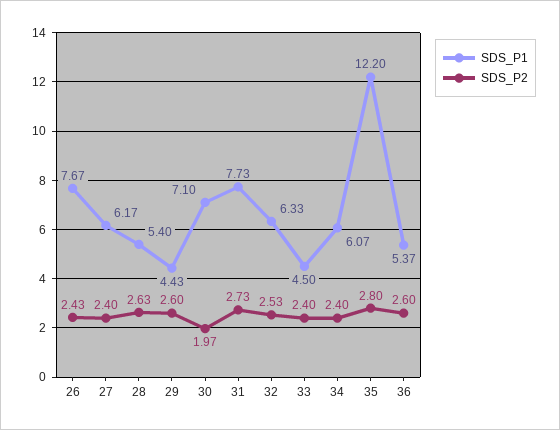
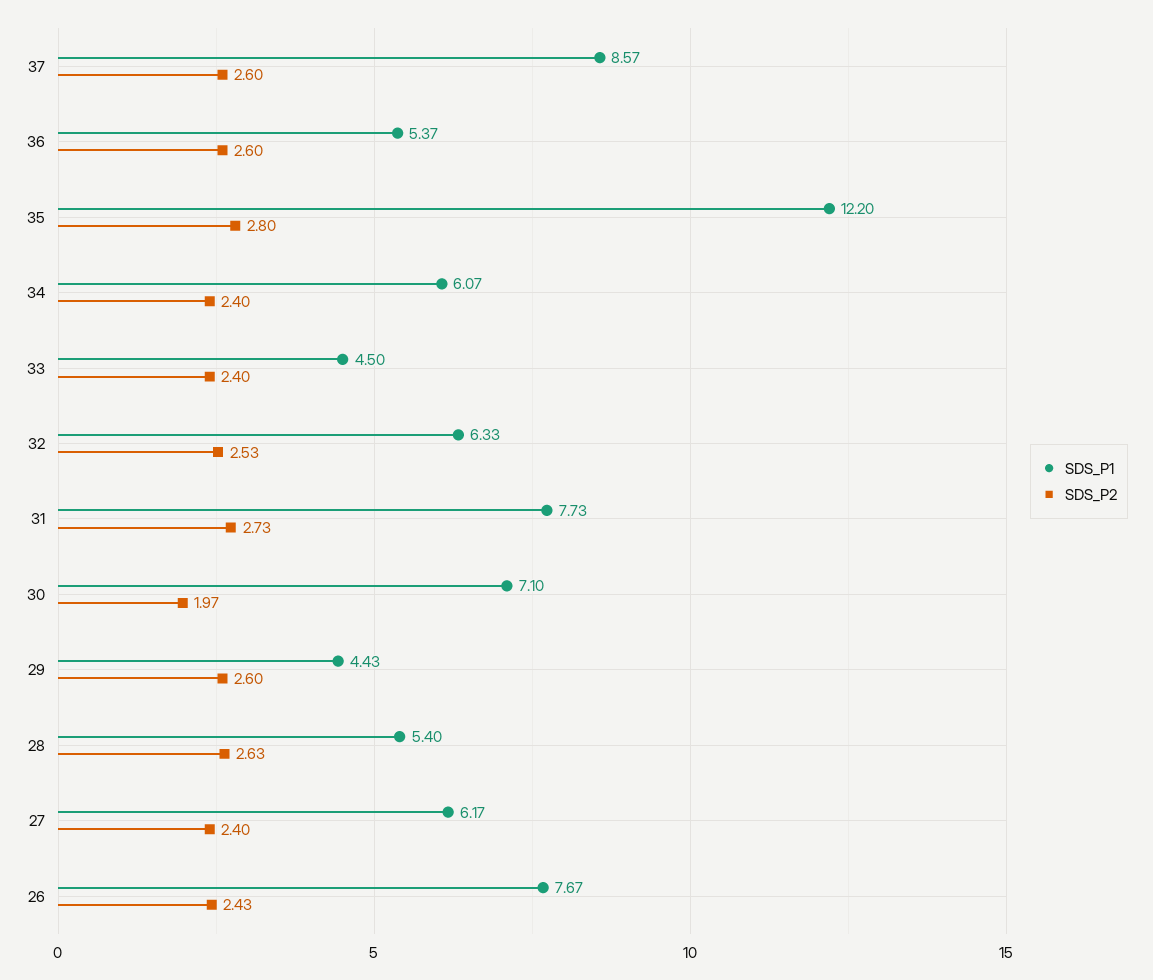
SDS_P1, 37: none -> 8.57
SDS_P2, 37: none -> 2.6

